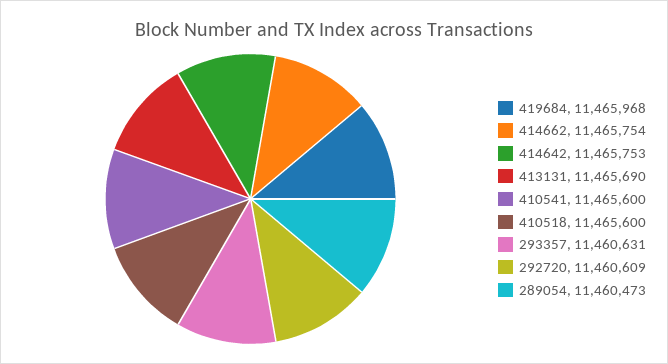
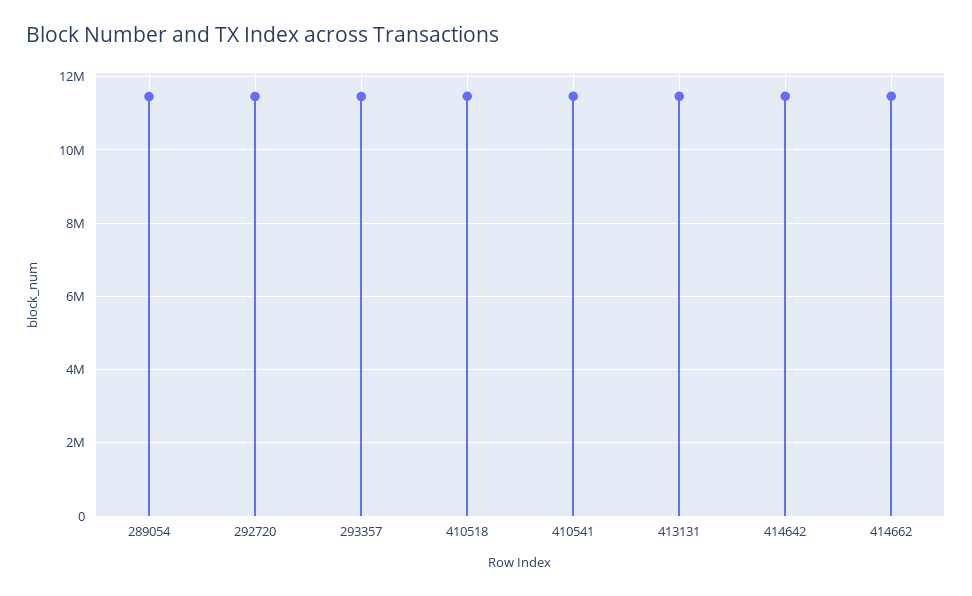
419684: 11465968 -> none

